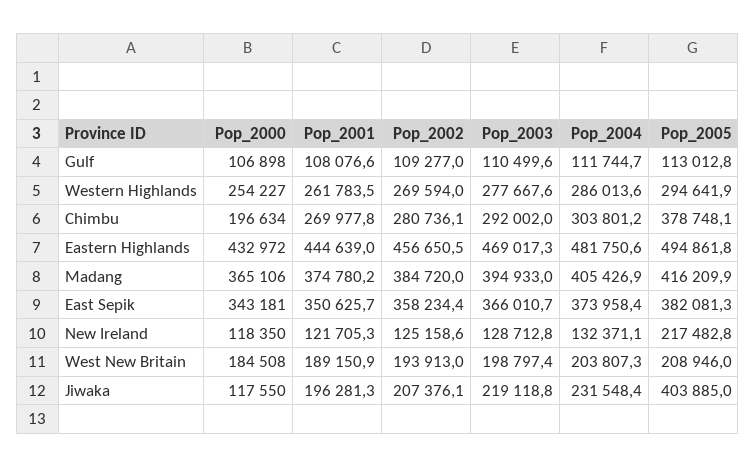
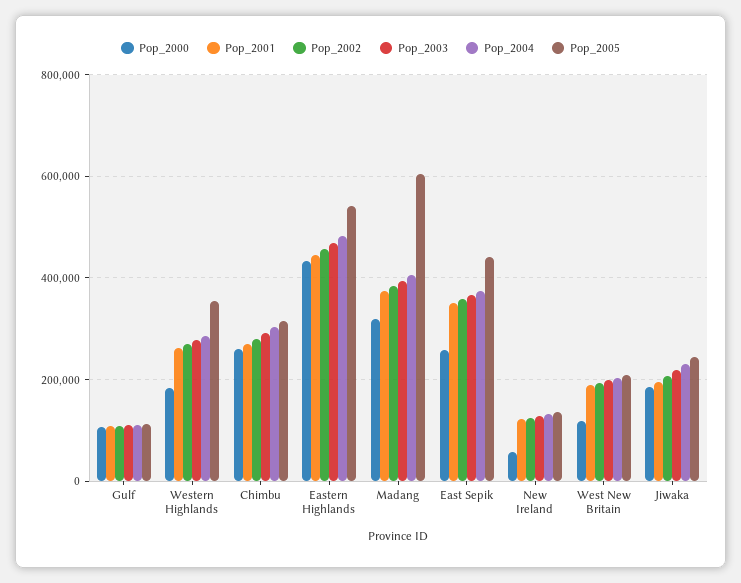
Pop_2000, Western Highlands: 254227 -> 180000
Pop_2005, Western Highlands: 294641.9 -> 360000
Pop_2000, Chimbu: 196634 -> 260000
Pop_2005, Chimbu: 378748.1 -> 320000
Pop_2005, Eastern Highlands: 494861.8 -> 540000
Pop_2000, Madang: 365106 -> 320000
Pop_2005, Madang: 416209.9 -> 600000
Pop_2000, East Sepik: 343181 -> 260000
Pop_2005, East Sepik: 382081.3 -> 440000
Pop_2000, New Ireland: 118350 -> 60000
Pop_2005, New Ireland: 217482.8 -> 140000
Pop_2000, West New Britain: 184508 -> 120000
Pop_2000, Jiwaka: 117550 -> 180000
Pop_2005, Jiwaka: 403885 -> 240000

